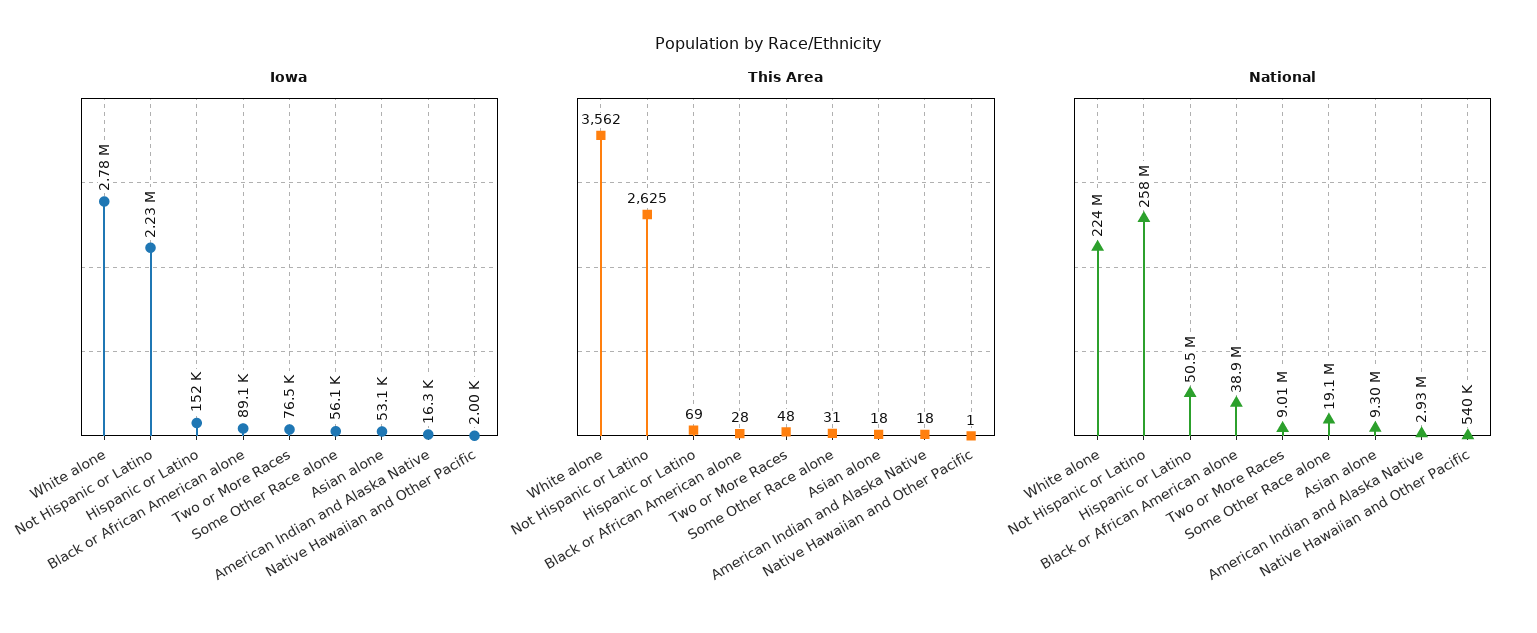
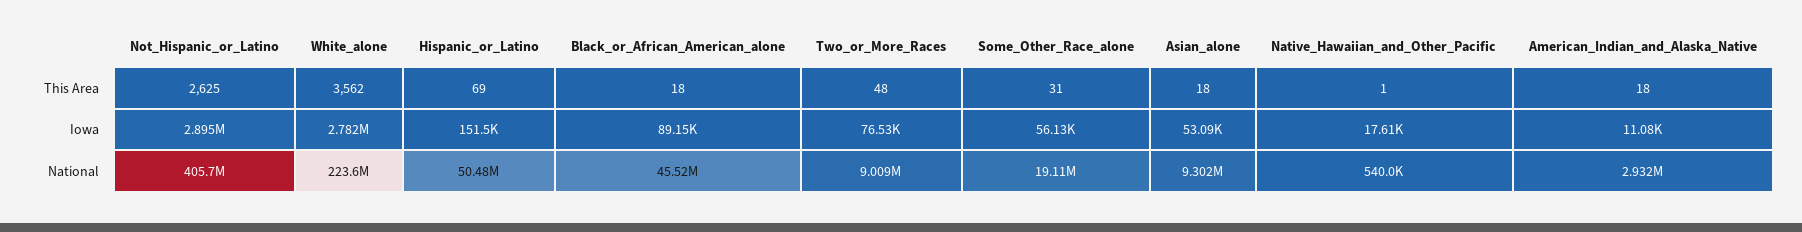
Iowa, Not Hispanic or Latino: 2230000 -> 2895000
Iowa, American Indian and Alaska Native: 16300 -> 11080
Iowa, Native Hawaiian and Other Pacific: 2000 -> 17610
This Area, Black or African American alone: 28 -> 18
National, Not Hispanic or Latino: 258000000 -> 405700000
National, Black or African American alone: 38900000 -> 45520000

